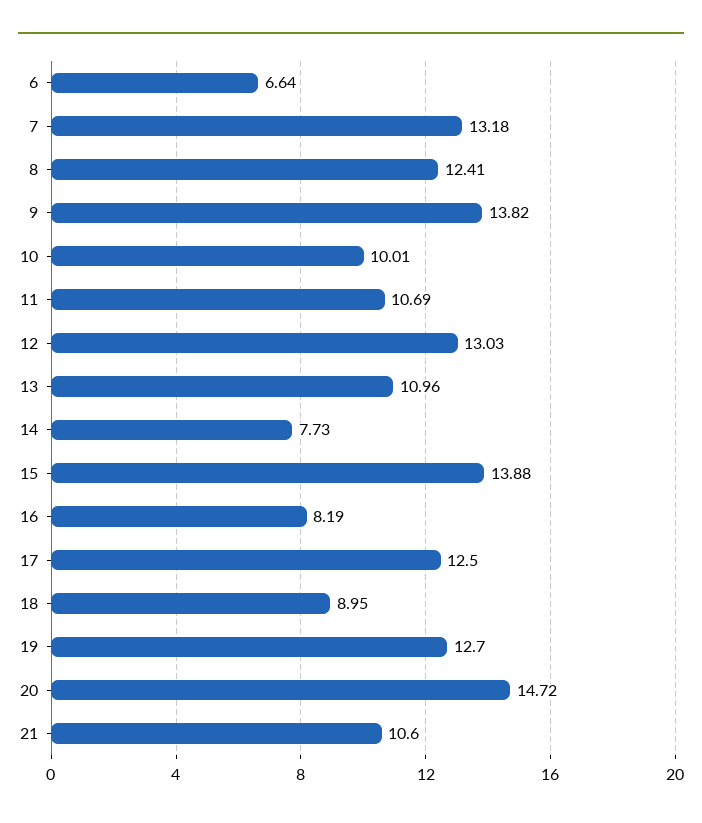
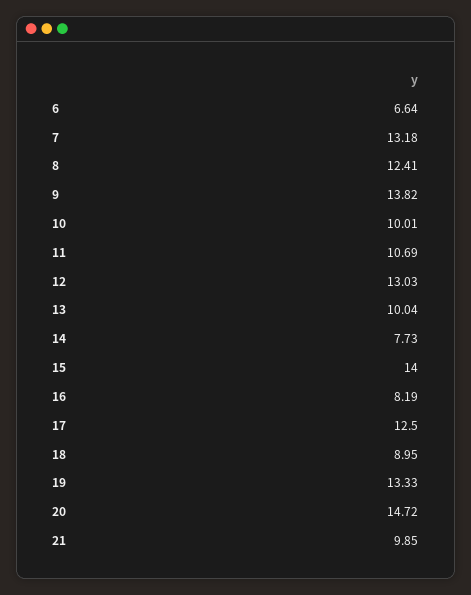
13: 10.96 -> 10.04
15: 13.88 -> 14
19: 12.7 -> 13.33
21: 10.6 -> 9.85

